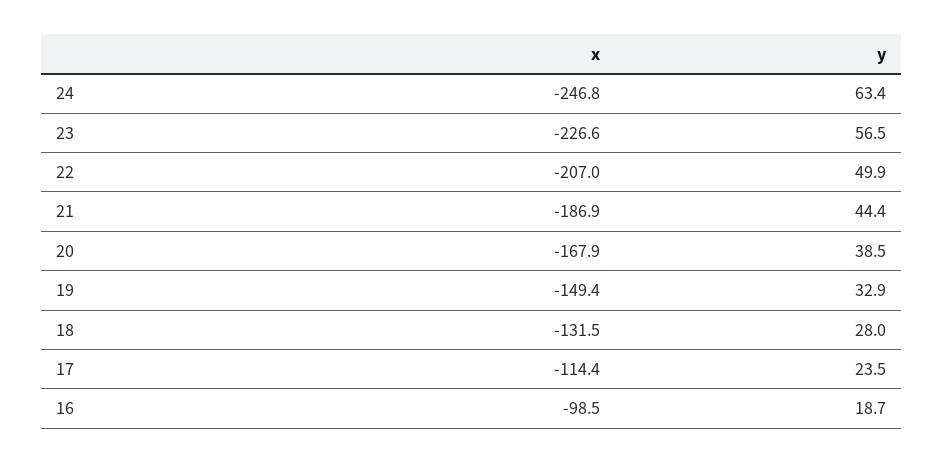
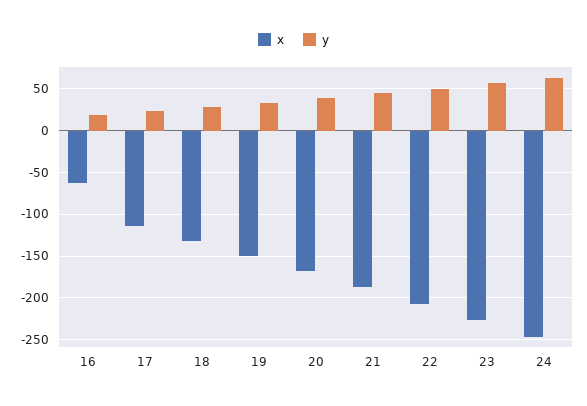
x, 16: -98.5 -> -60

